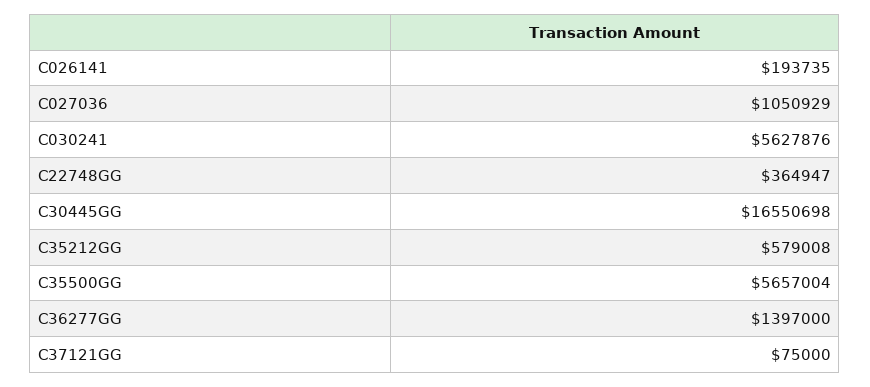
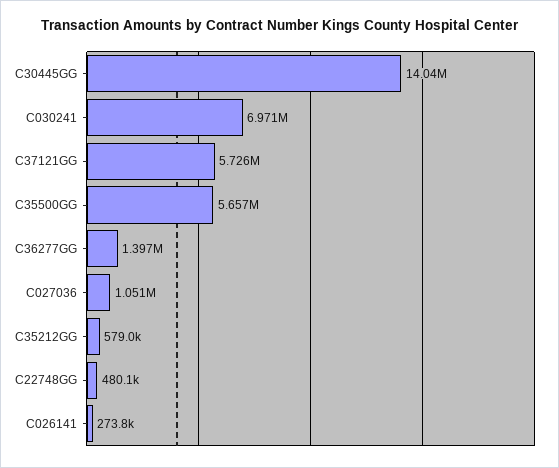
C026141: 193735 -> 273800
C030241: 5627876 -> 6971000
C22748GG: 364947 -> 480100
C30445GG: 16550698 -> 14040000
C37121GG: 75000 -> 5726000

